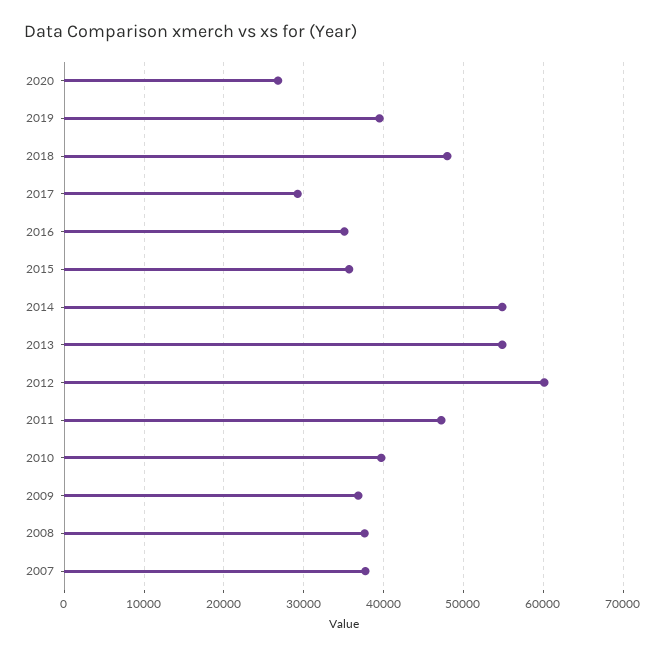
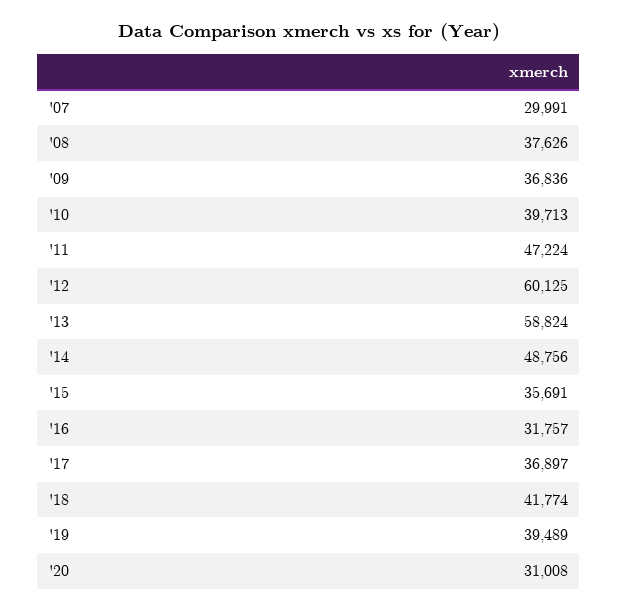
2020: 27000 -> 31008
2018: 48000 -> 41774
2017: 29000 -> 36897
2016: 35000 -> 31757
2014: 55000 -> 48756
2013: 55000 -> 58824
2007: 38000 -> 29991

